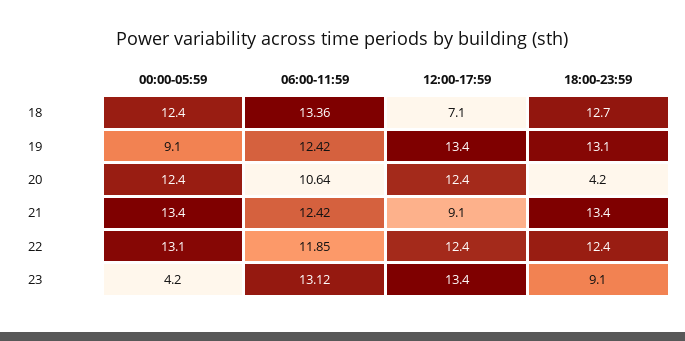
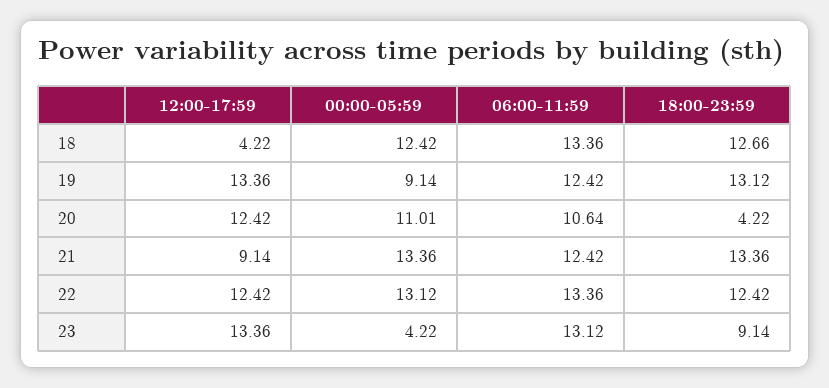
12:00-17:59, 18: 7.1 -> 4.22
00:00-05:59, 20: 12.4 -> 11.01
06:00-11:59, 22: 11.85 -> 13.36

